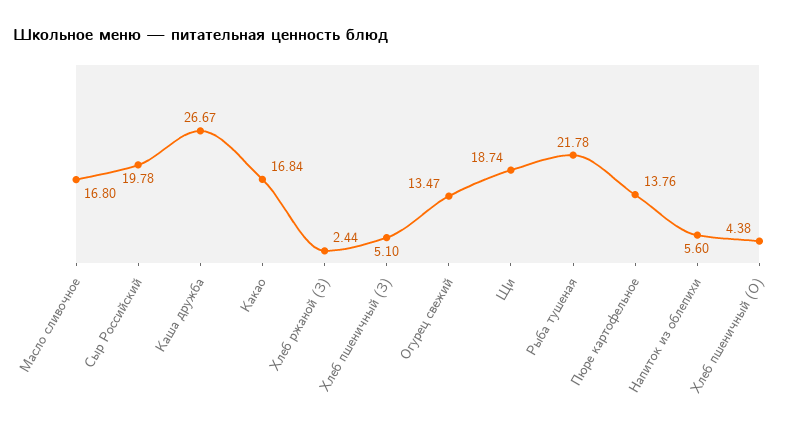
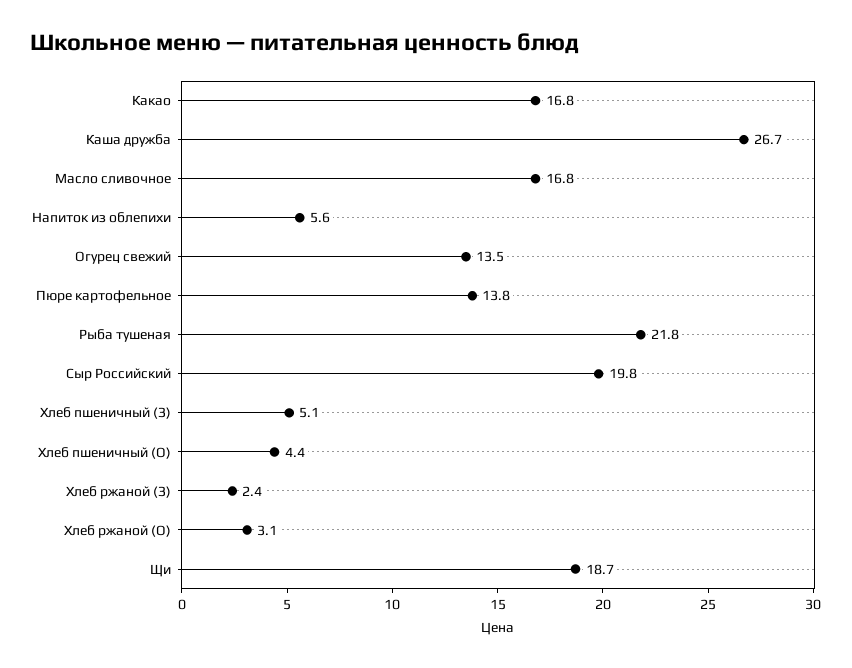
Хлеб ржаной (О): none -> 3.1

